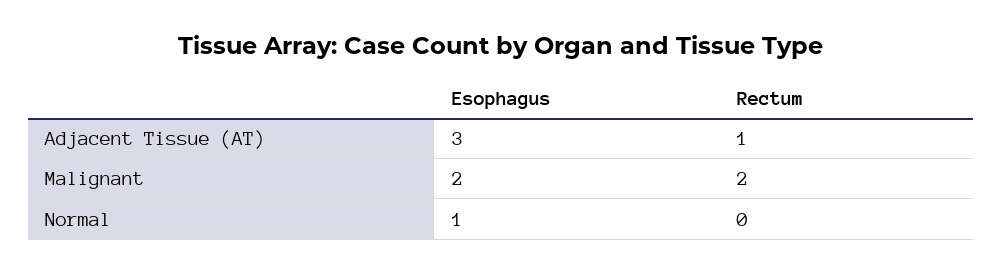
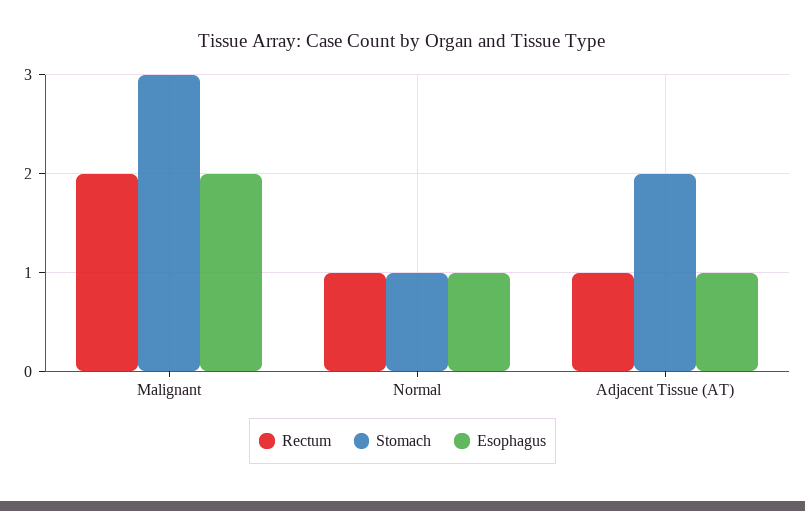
Esophagus, Adjacent Tissue (AT): 3 -> 1
Rectum, Normal: 0 -> 1
Stomach, Malignant: none -> 3
Stomach, Normal: none -> 1
Stomach, Adjacent Tissue (AT): none -> 2

